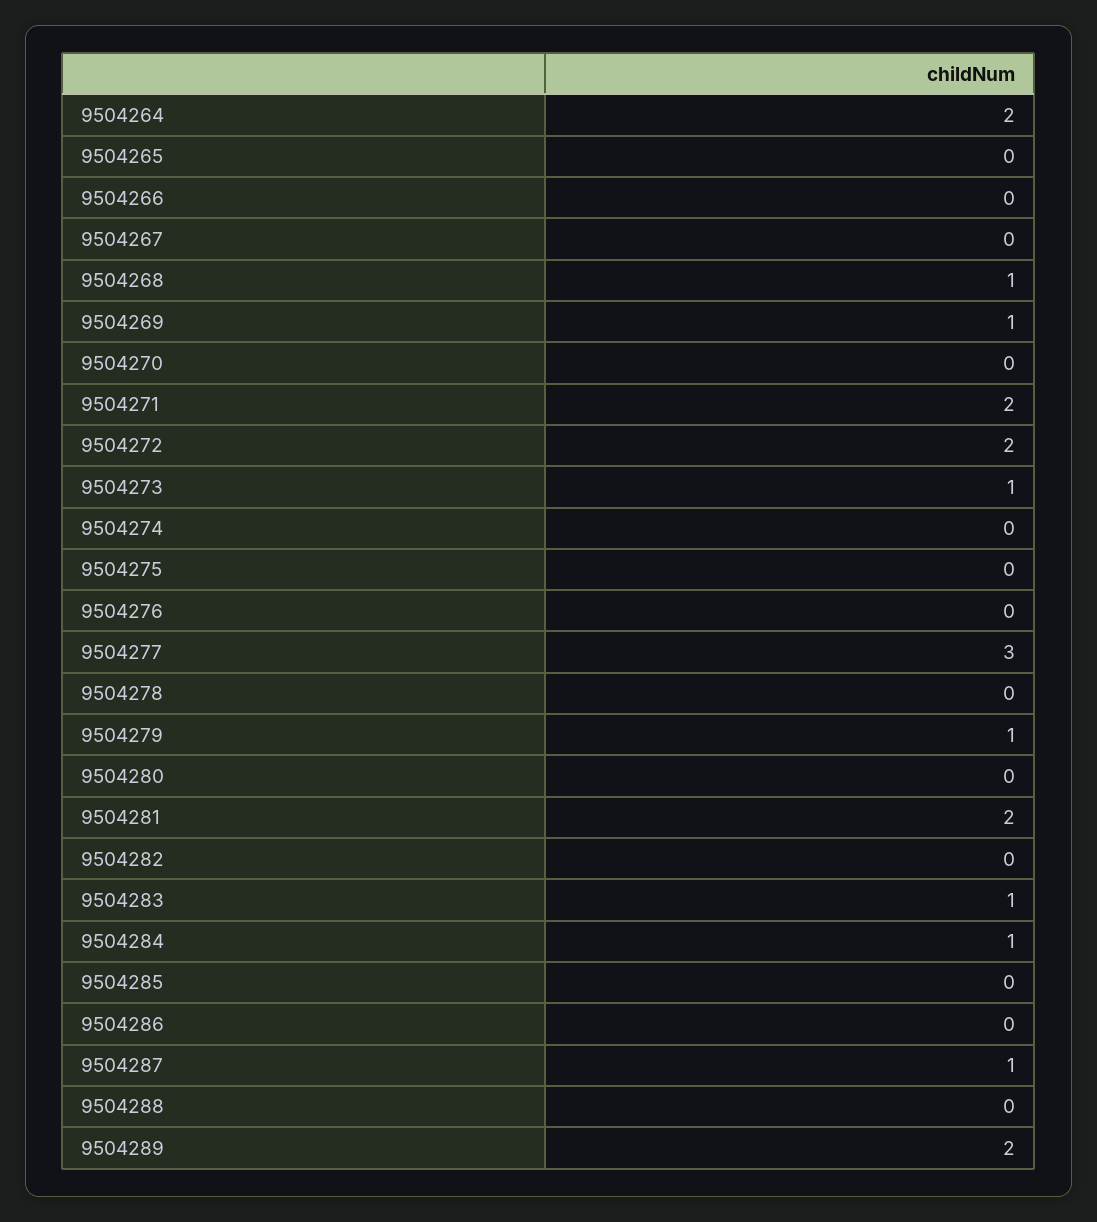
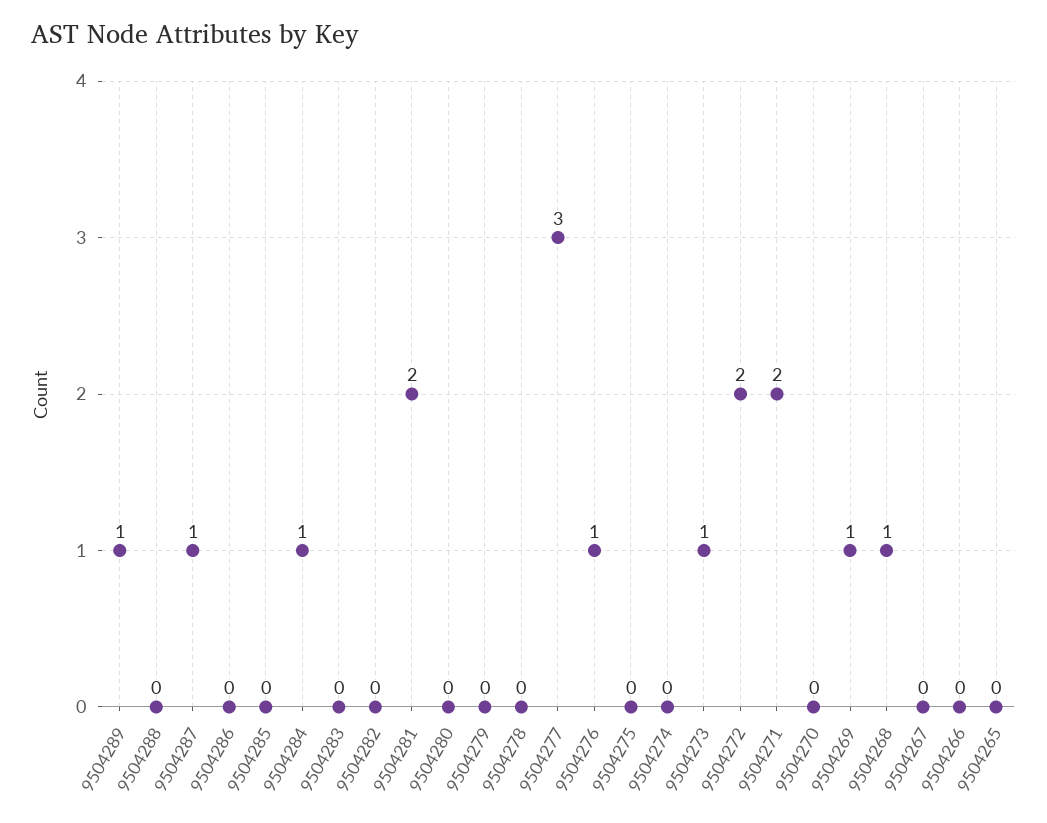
9504264: 2 -> none
9504276: 0 -> 1
9504279: 1 -> 0
9504283: 1 -> 0
9504289: 2 -> 1

